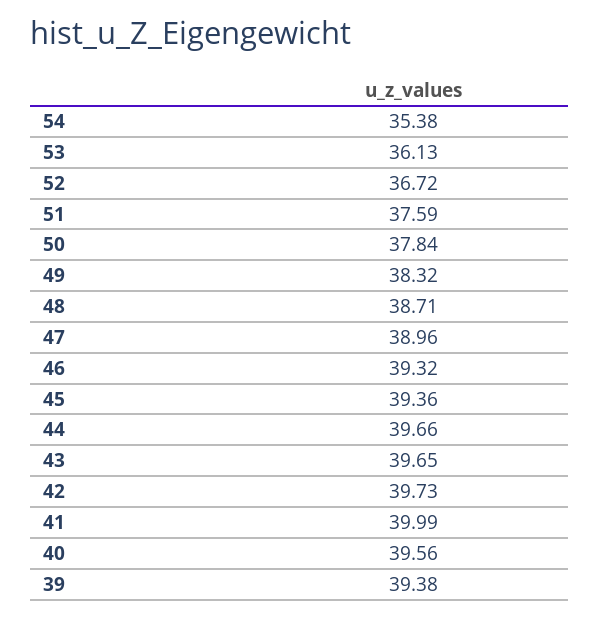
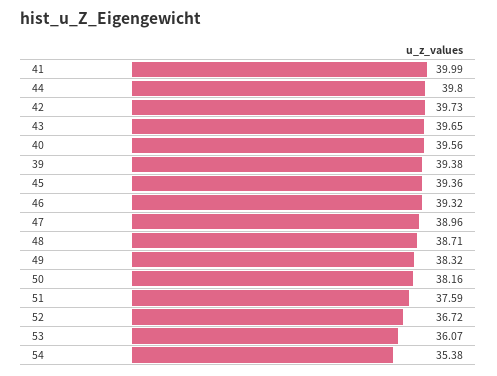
53: 36.13 -> 36.07
50: 37.84 -> 38.16
44: 39.66 -> 39.8

